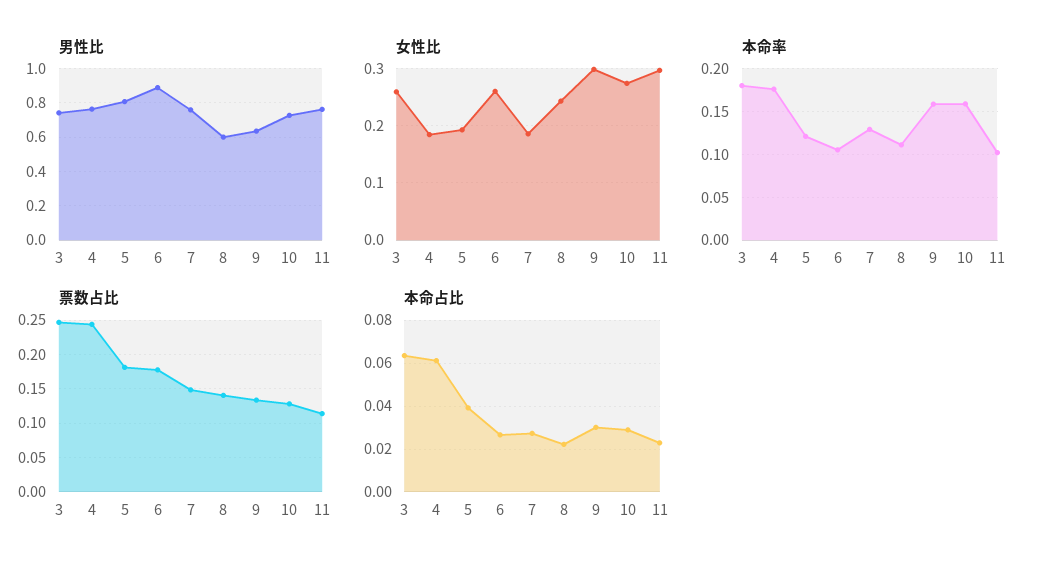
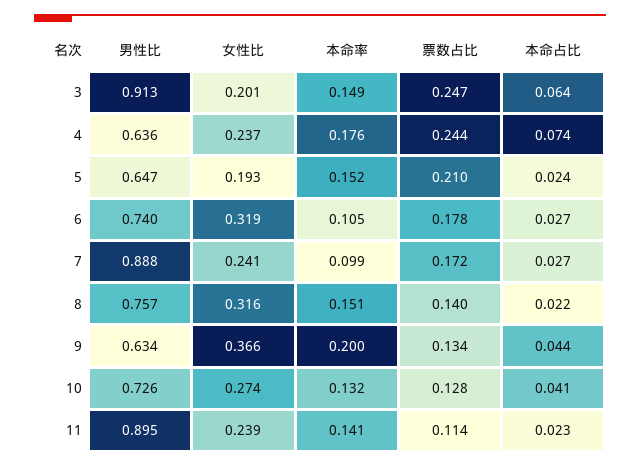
男性比, 3: 0.75 -> 0.913
男性比, 4: 0.75 -> 0.636
男性比, 5: 0.8 -> 0.647
男性比, 6: 0.9 -> 0.74
男性比, 7: 0.75 -> 0.888
男性比, 8: 0.6 -> 0.757
男性比, 11: 0.75 -> 0.895
女性比, 3: 0.26 -> 0.201
女性比, 4: 0.18 -> 0.237
女性比, 6: 0.26 -> 0.319
女性比, 7: 0.18 -> 0.241
女性比, 8: 0.24 -> 0.316
女性比, 9: 0.3 -> 0.366
女性比, 11: 0.3 -> 0.239
本命率, 3: 0.18 -> 0.149
本命率, 5: 0.12 -> 0.152
本命率, 7: 0.13 -> 0.099
本命率, 8: 0.11 -> 0.151
本命率, 9: 0.16 -> 0.2
本命率, 10: 0.16 -> 0.132
本命率, 11: 0.1 -> 0.141
票数占比, 5: 0.18 -> 0.21
票数占比, 7: 0.15 -> 0.172
本命占比, 4: 0.06 -> 0.074
本命占比, 5: 0.04 -> 0.024
本命占比, 9: 0.03 -> 0.044
本命占比, 10: 0.03 -> 0.041

